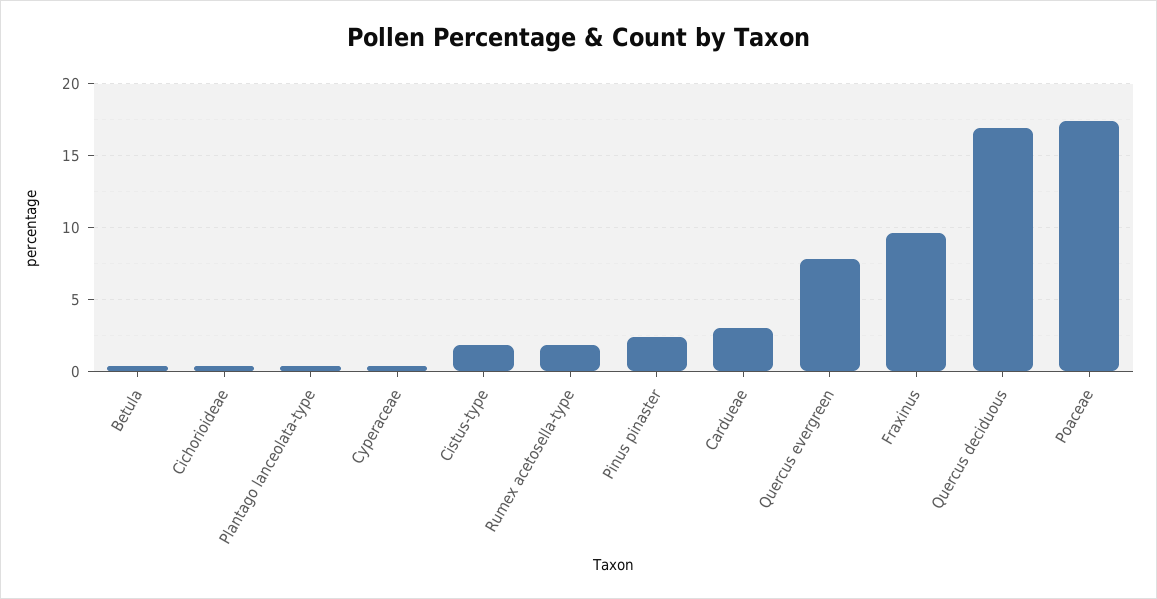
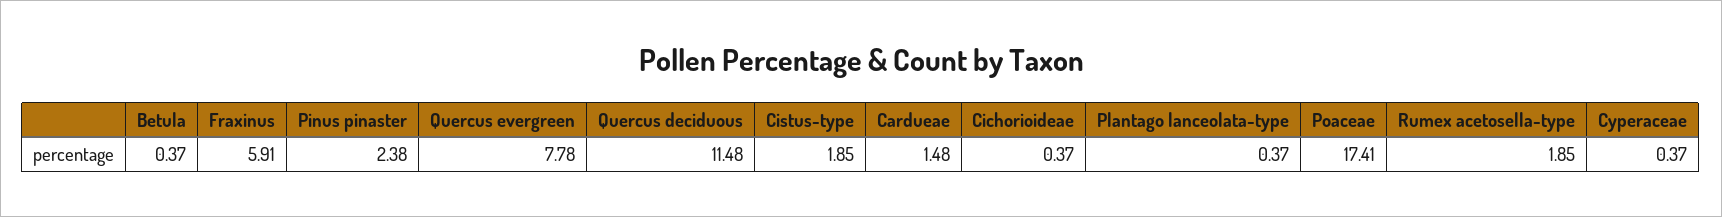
Cardueae: 3 -> 1.48
Fraxinus: 9.5 -> 5.91
Quercus deciduous: 17 -> 11.48

